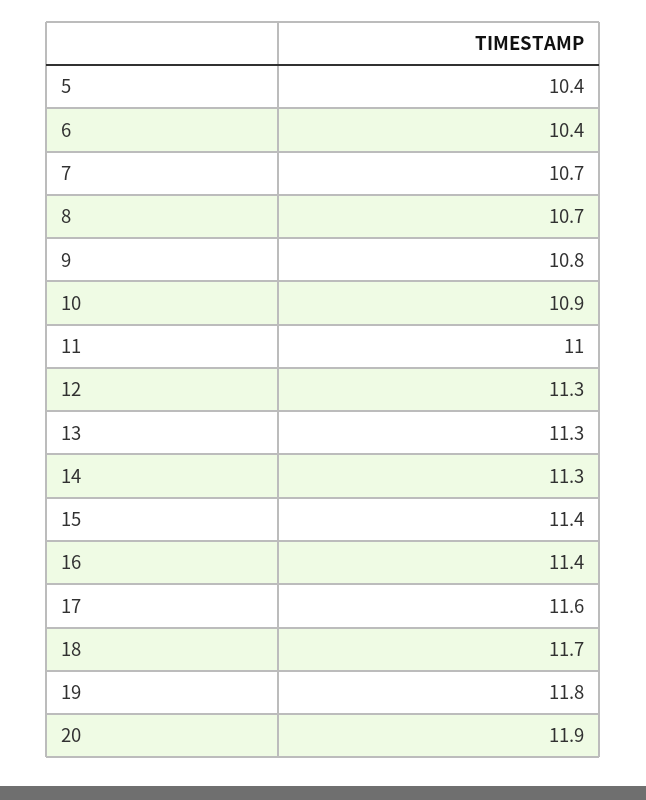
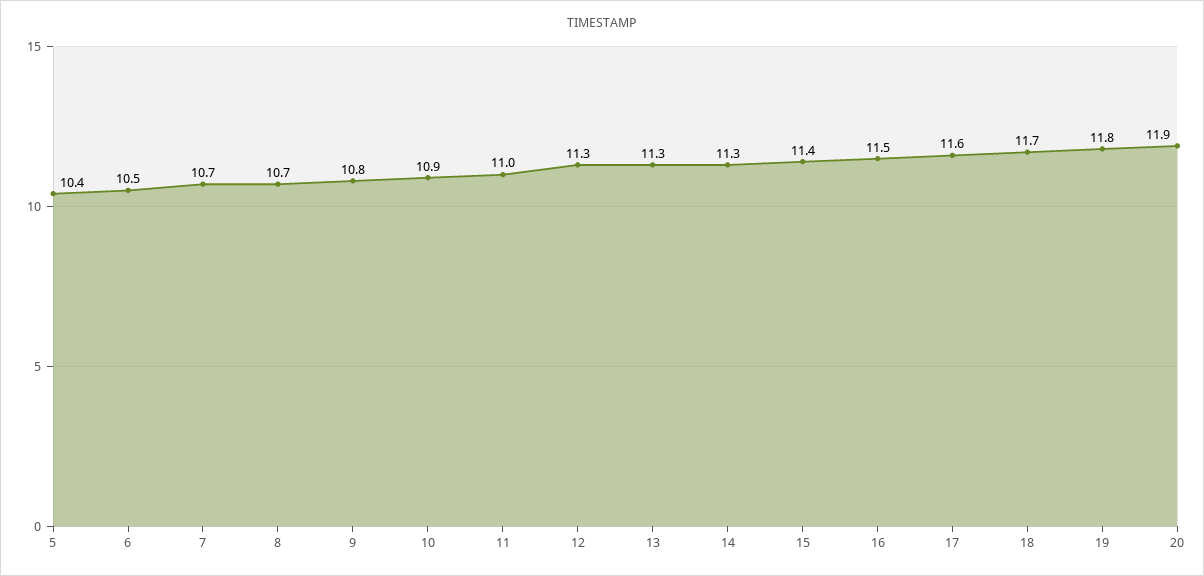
6: 10.4 -> 10.5
16: 11.4 -> 11.5

